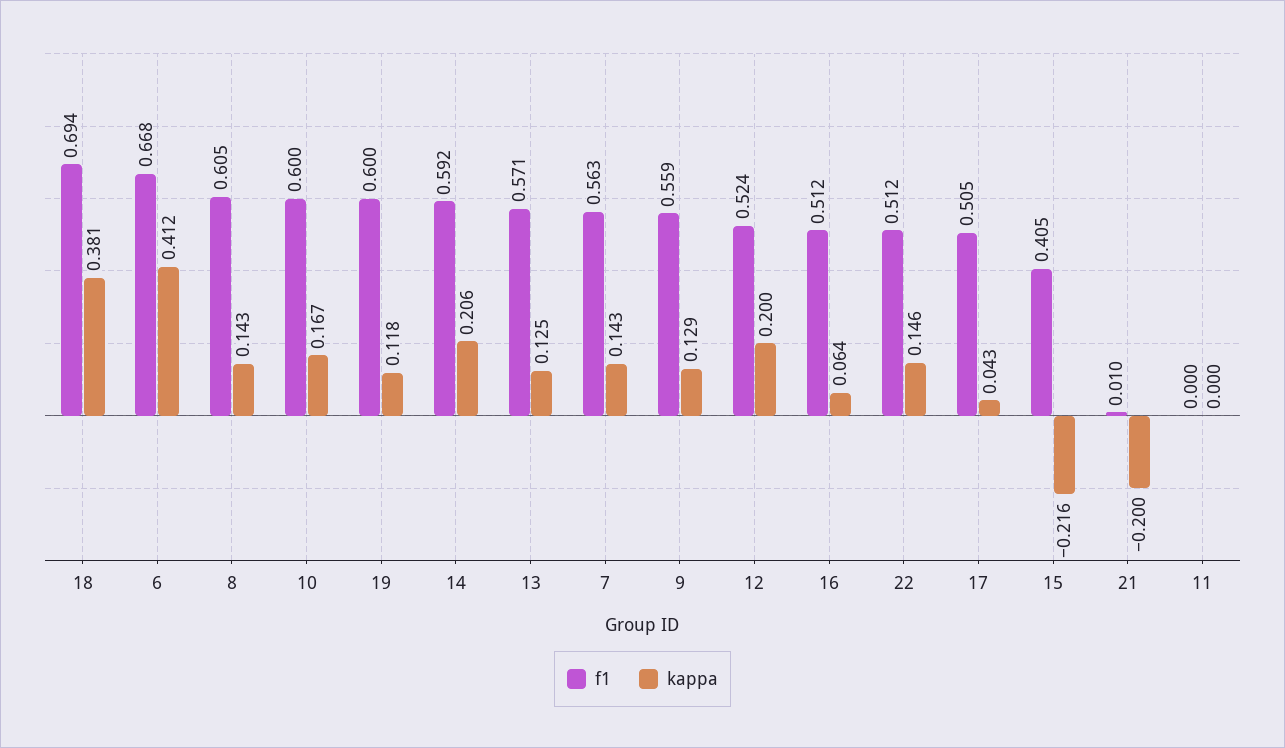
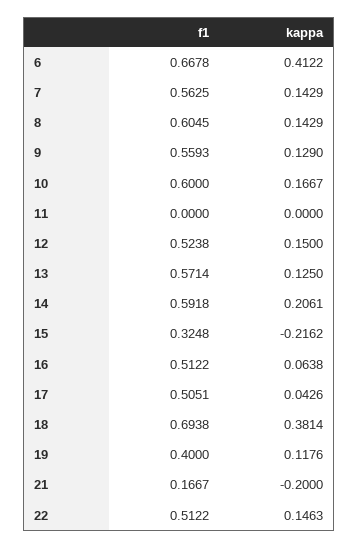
f1, 19: 0.6 -> 0.4
kappa, 12: 0.2 -> 0.15
f1, 15: 0.405 -> 0.3248
f1, 21: 0.01 -> 0.1667

